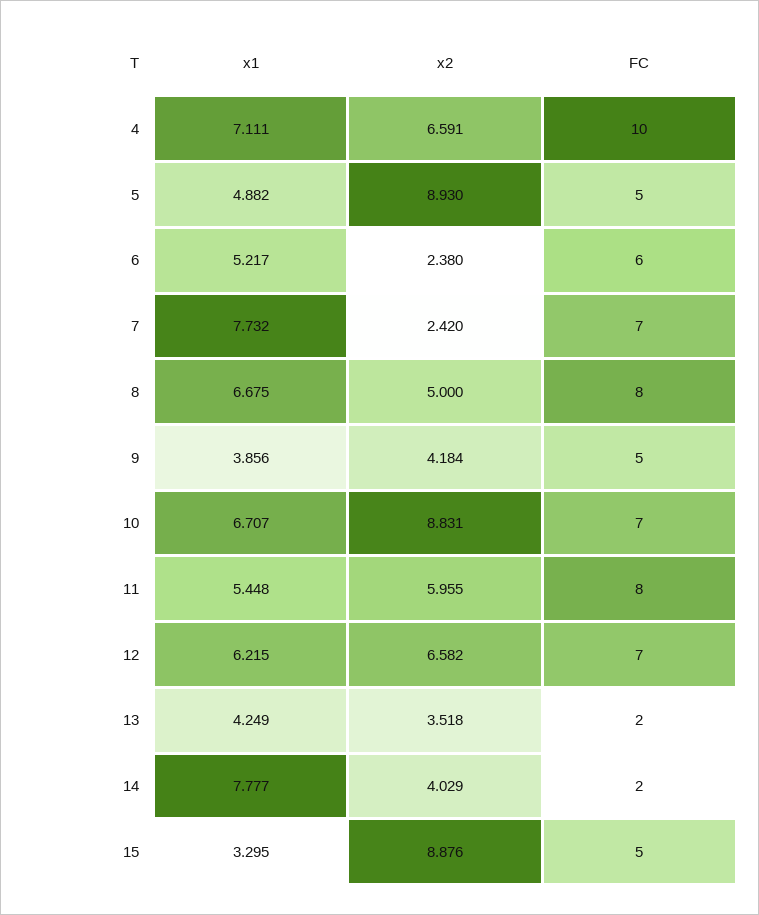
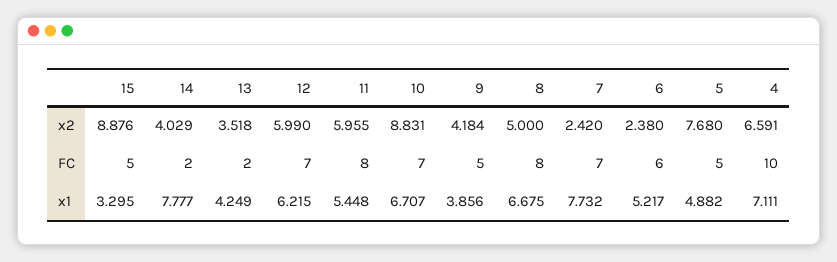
x2, 5: 8.93 -> 7.68
x2, 12: 6.582 -> 5.99

